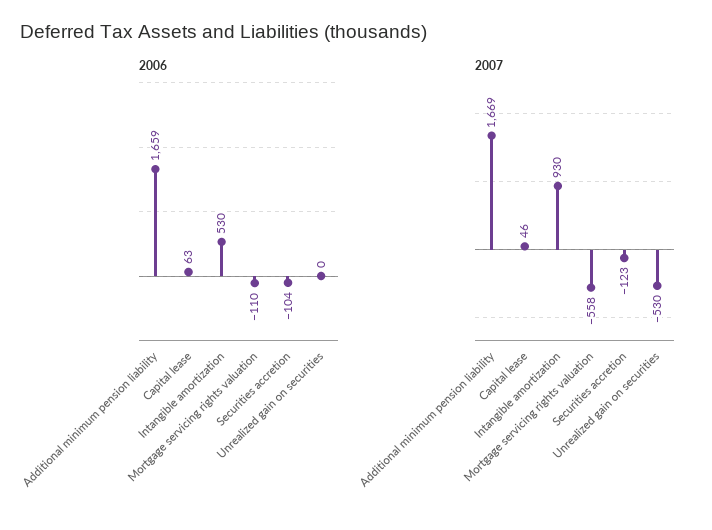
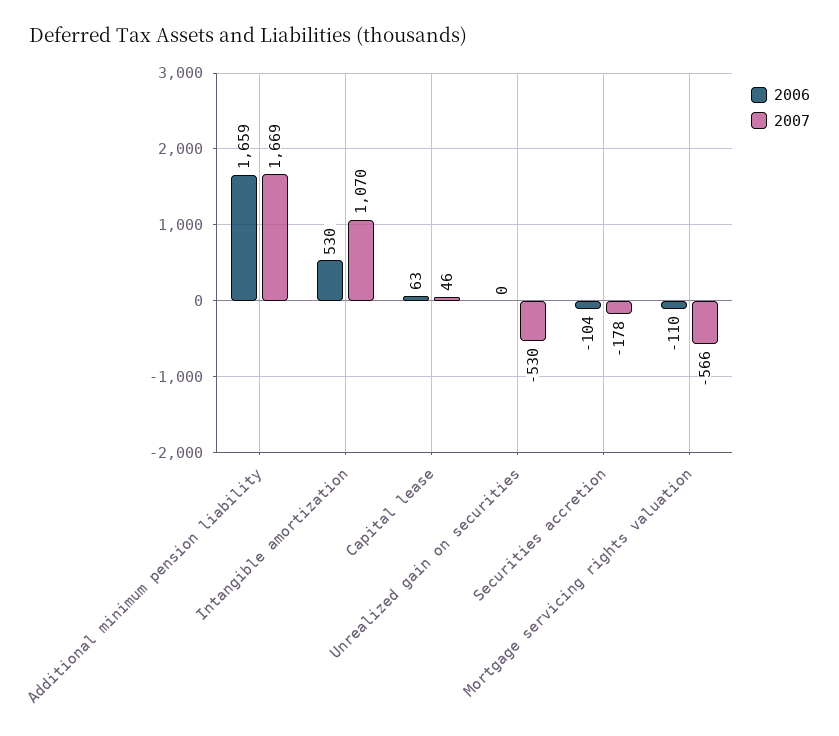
2007, Intangible amortization: 930 -> 1070
2007, Mortgage servicing rights valuation: -558 -> -566
2007, Securities accretion: -123 -> -178

